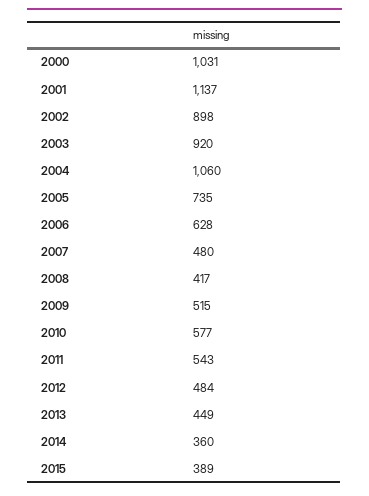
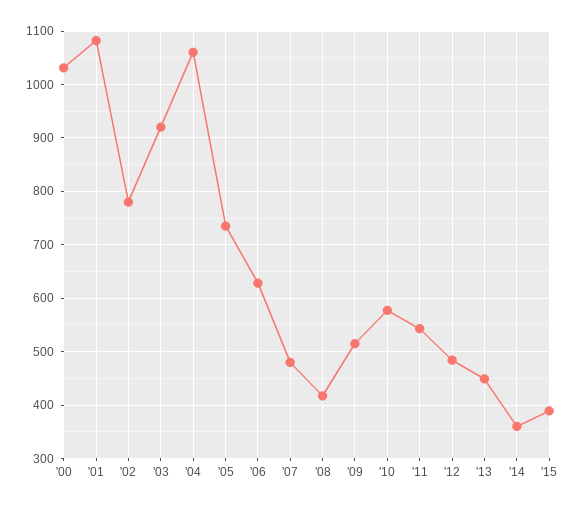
2001: 1137 -> 1080
2002: 898 -> 780

